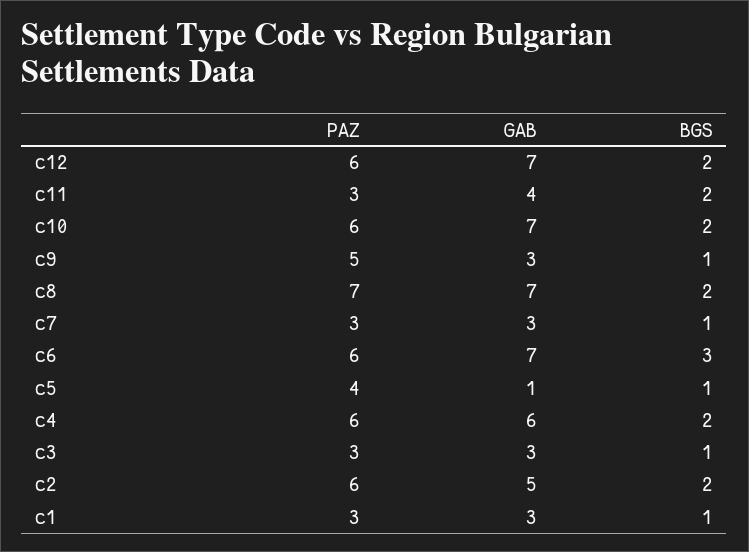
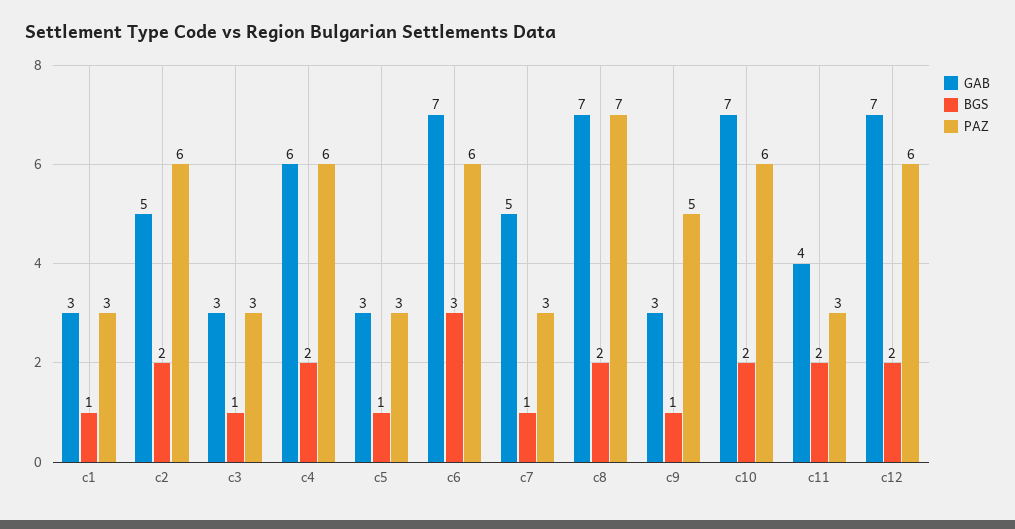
GAB, c7: 3 -> 5
PAZ, c5: 4 -> 3
GAB, c5: 1 -> 3

